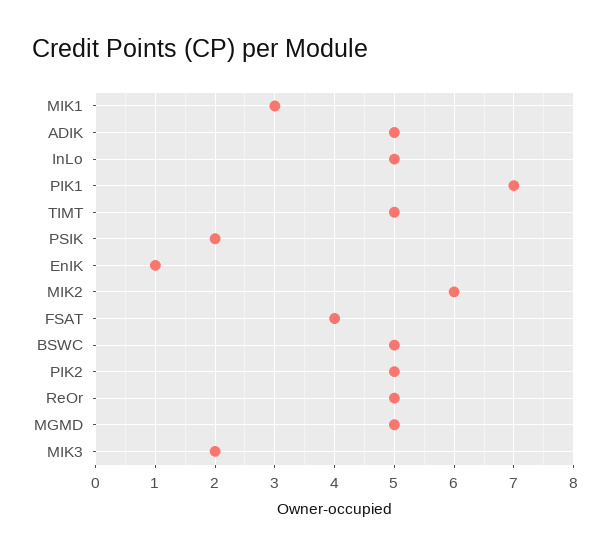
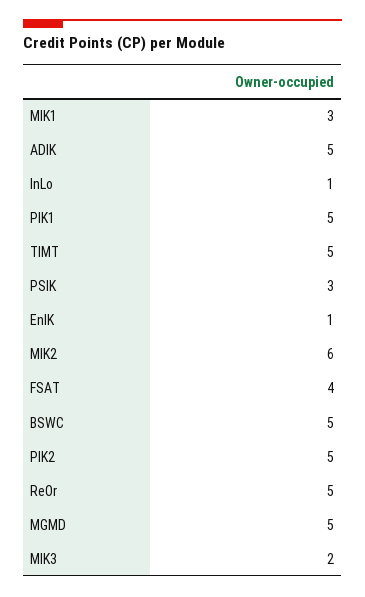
InLo: 5 -> 1
PIK1: 7 -> 5
PSIK: 2 -> 3

